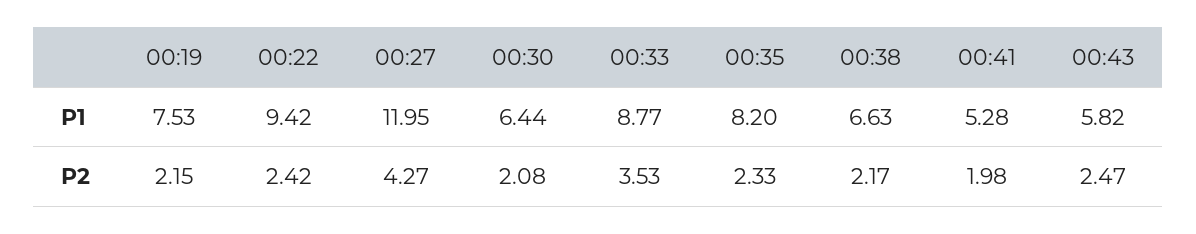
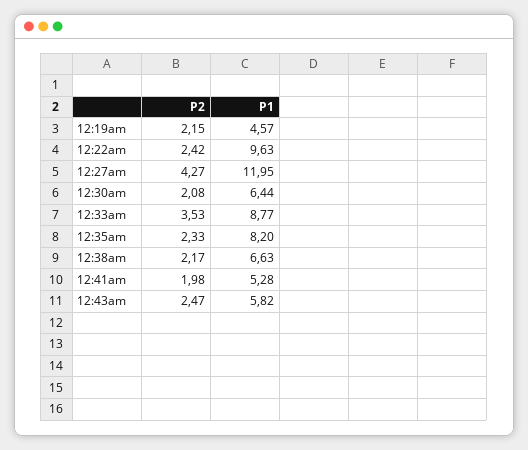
00:19, P1: 7.53 -> 4.57
00:22, P1: 9.42 -> 9.63

